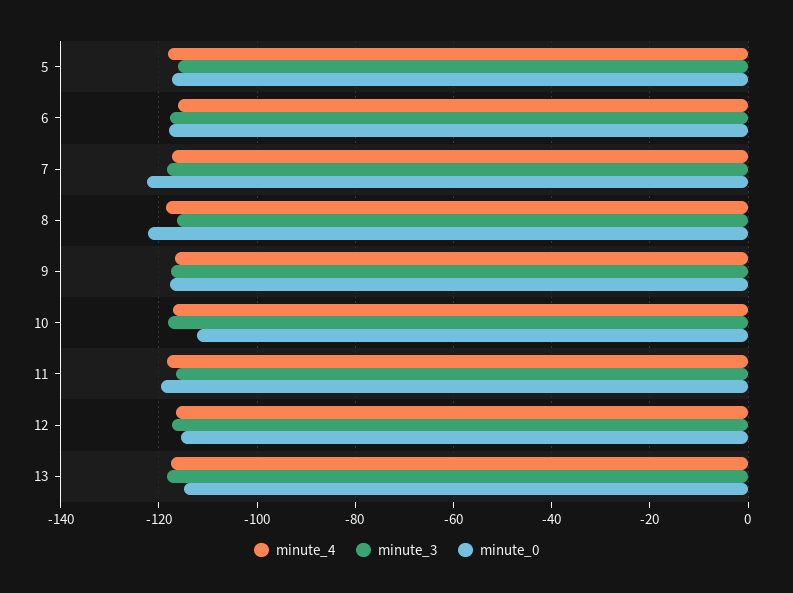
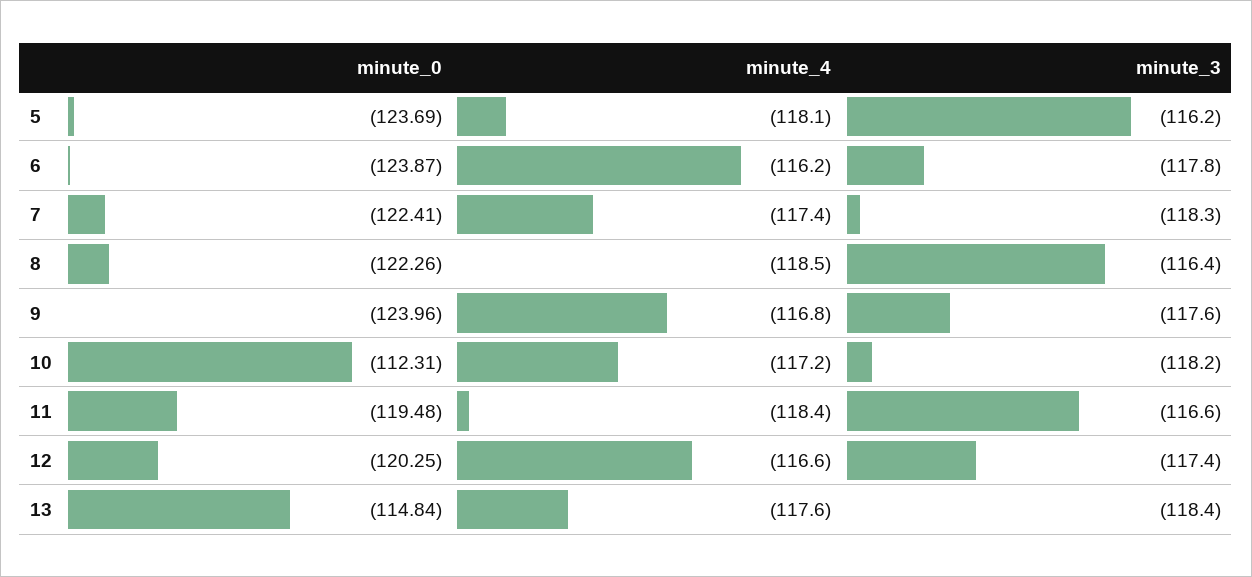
minute_0, 5: -118 -> -123.69
minute_0, 6: -118 -> -123.87
minute_0, 9: -118 -> -123.96
minute_0, 12: -116 -> -120.25

